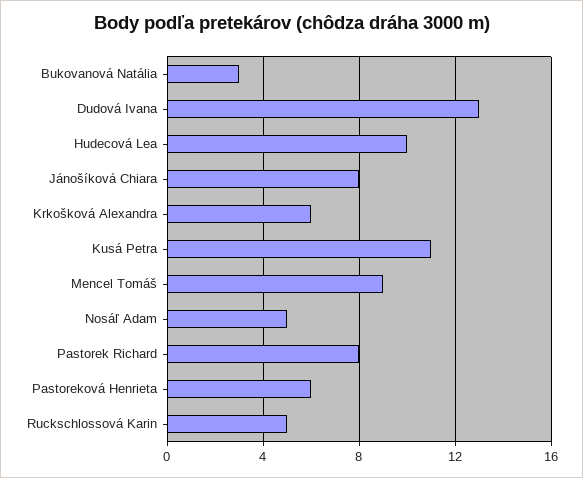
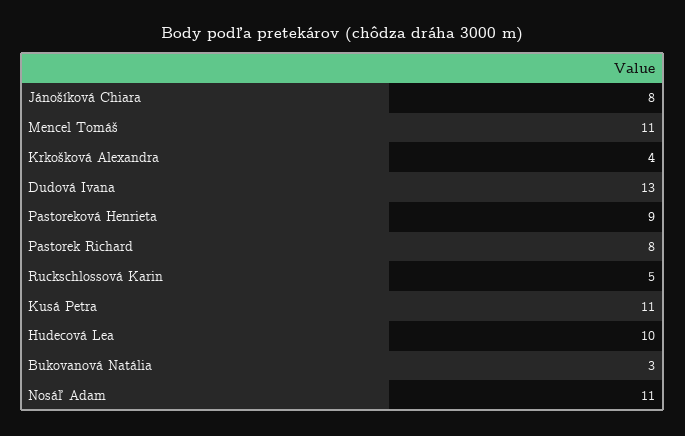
Krkošková Alexandra: 6 -> 4
Mencel Tomáš: 9 -> 11
Nosáľ Adam: 5 -> 11
Pastoreková Henrieta: 6 -> 9

